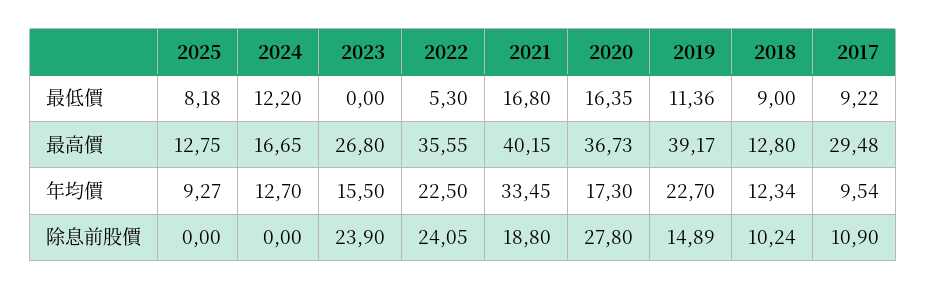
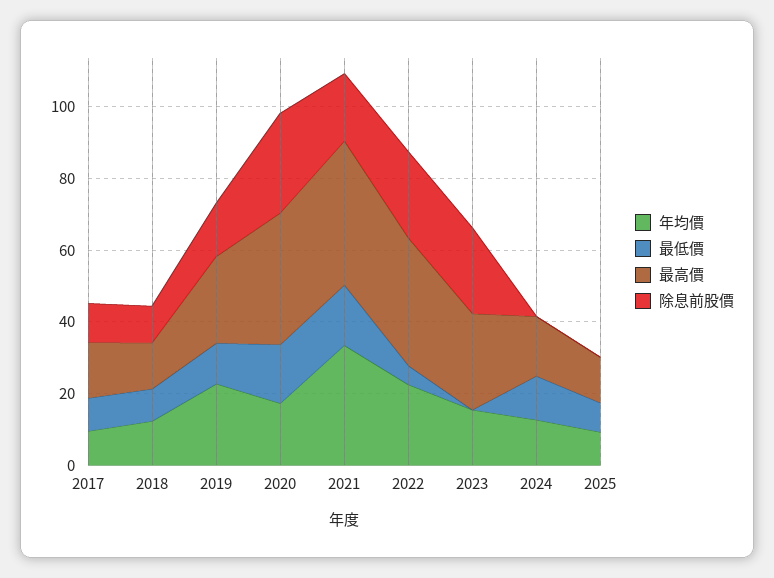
最高價, 2019: 39.17 -> 25
最高價, 2017: 29.48 -> 15

